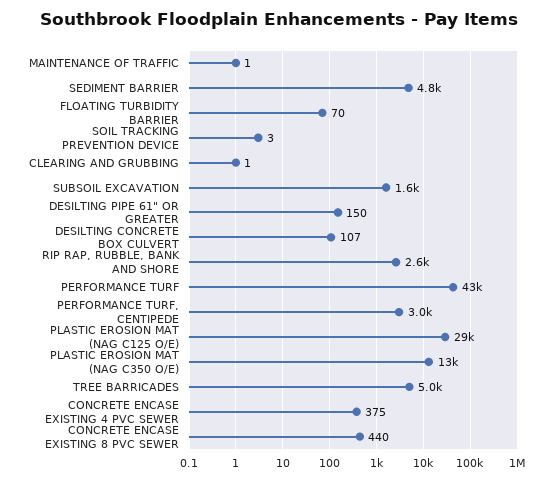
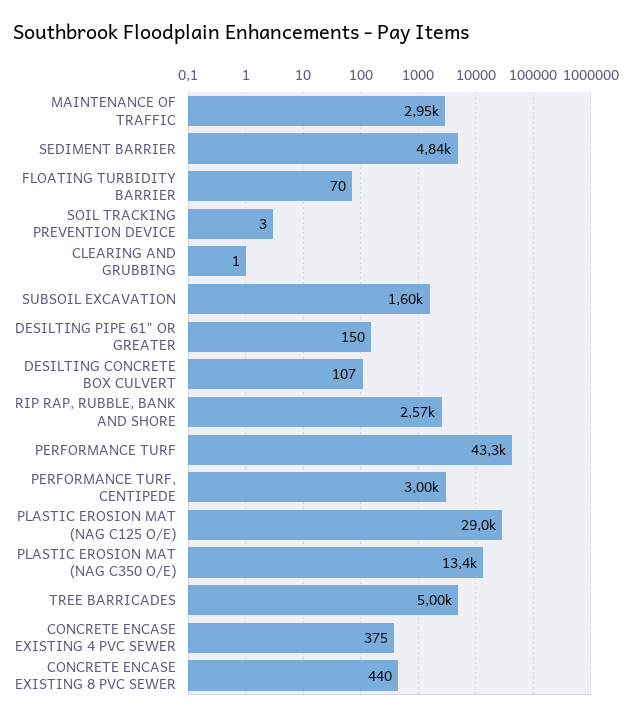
MAINTENANCE OF TRAFFIC: 1 -> 2950

